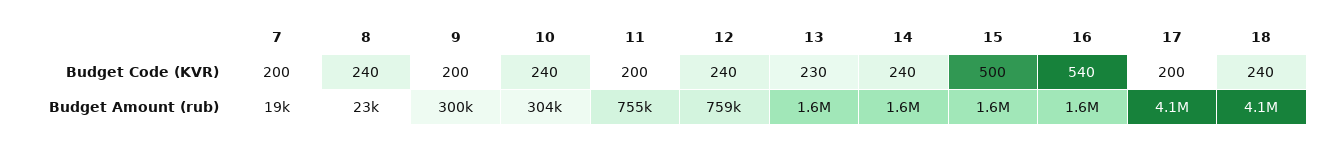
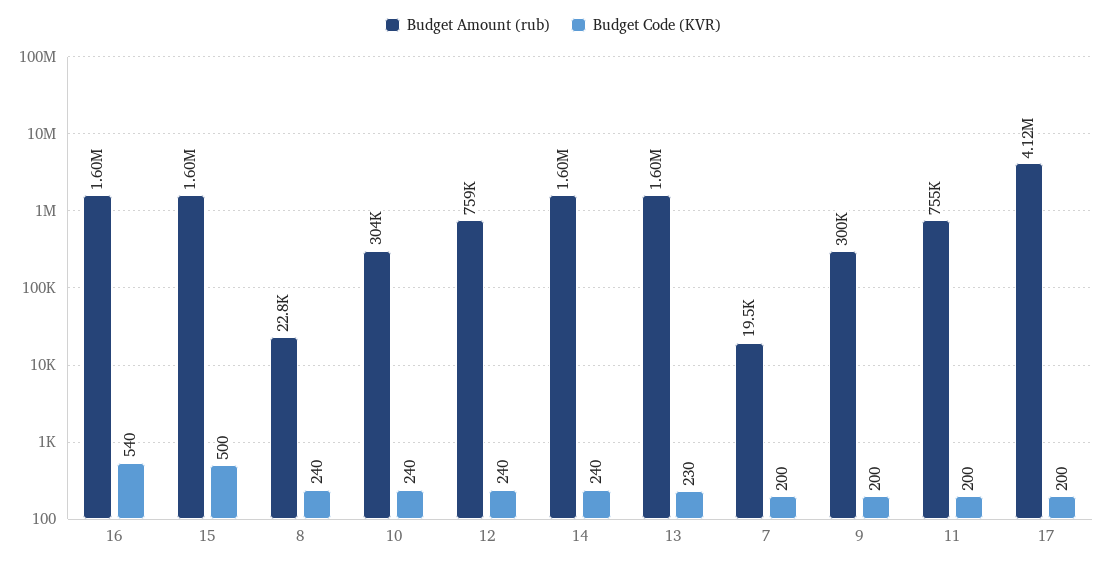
Budget Code (KVR), 18: 240 -> none
Budget Amount (rub), 18: 4100000 -> none

